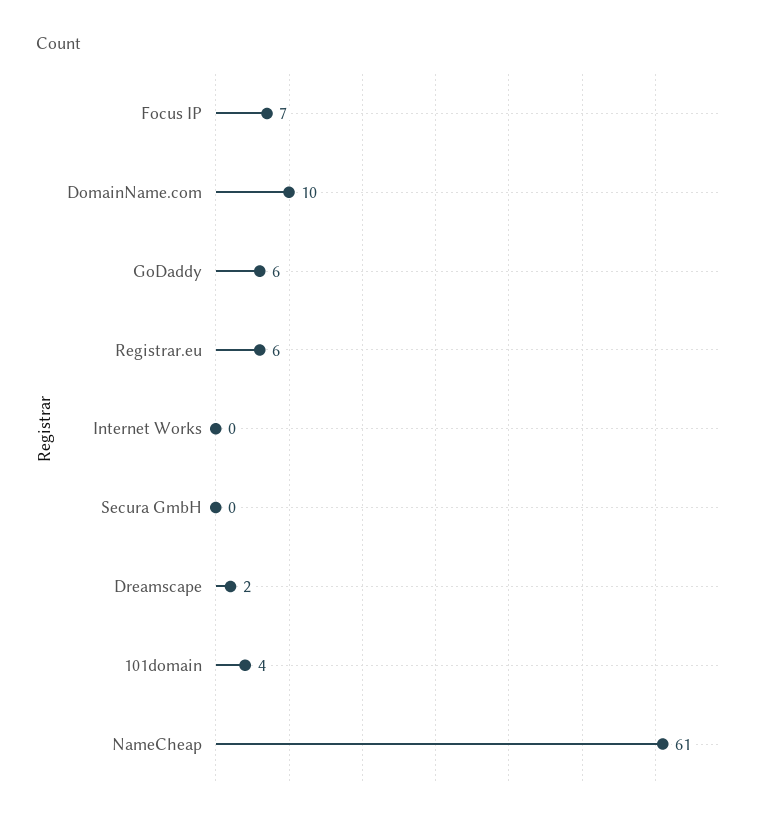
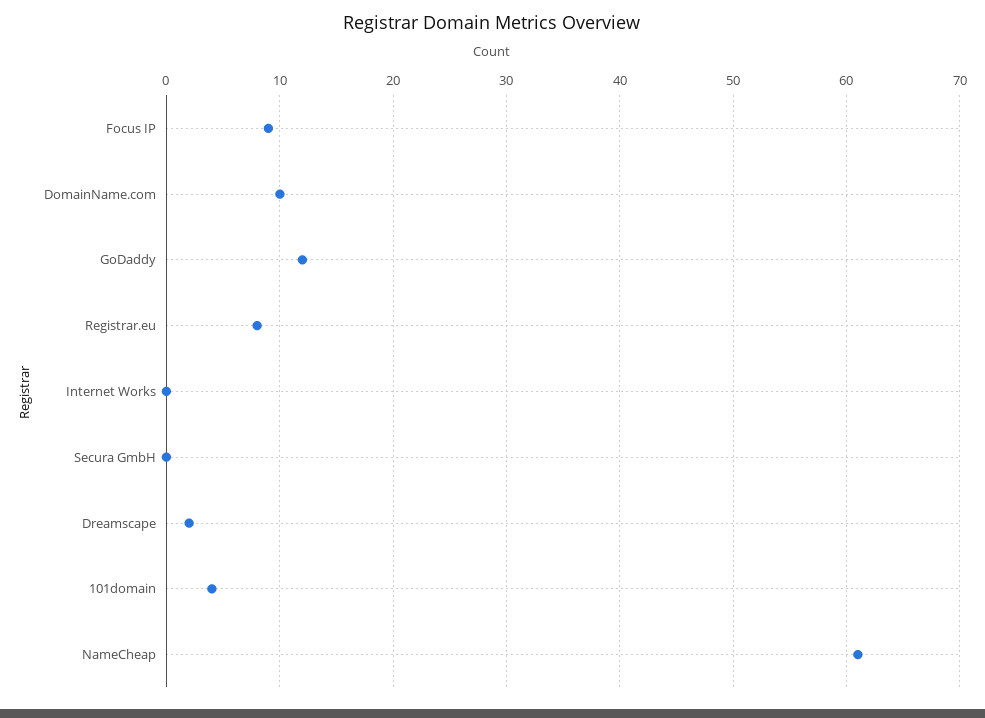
Focus IP: 7 -> 9
GoDaddy: 6 -> 12
Registrar.eu: 6 -> 8

